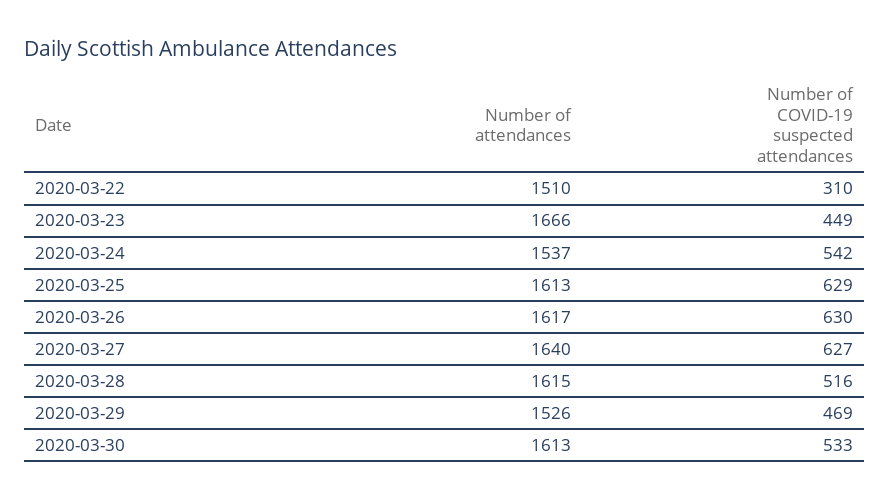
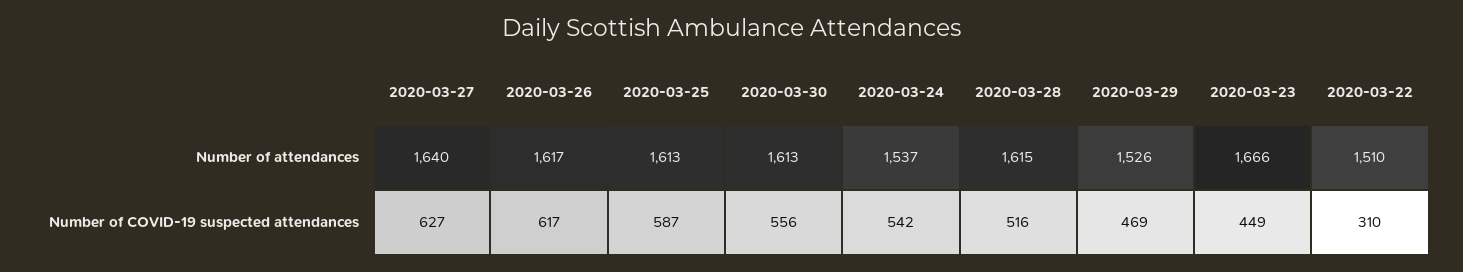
Number of COVID-19 suspected attendances, 2020-03-25: 629 -> 587
Number of COVID-19 suspected attendances, 2020-03-26: 630 -> 617
Number of COVID-19 suspected attendances, 2020-03-30: 533 -> 556

